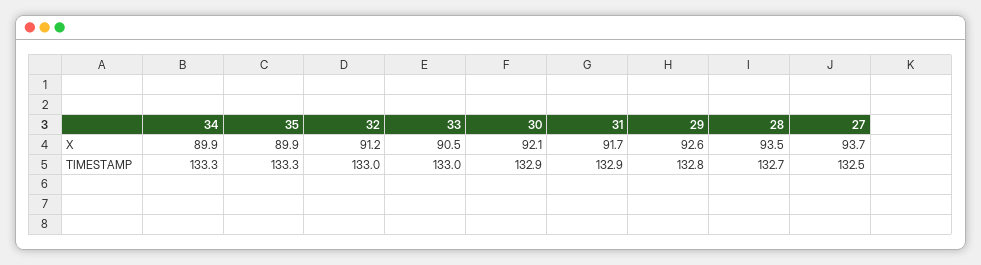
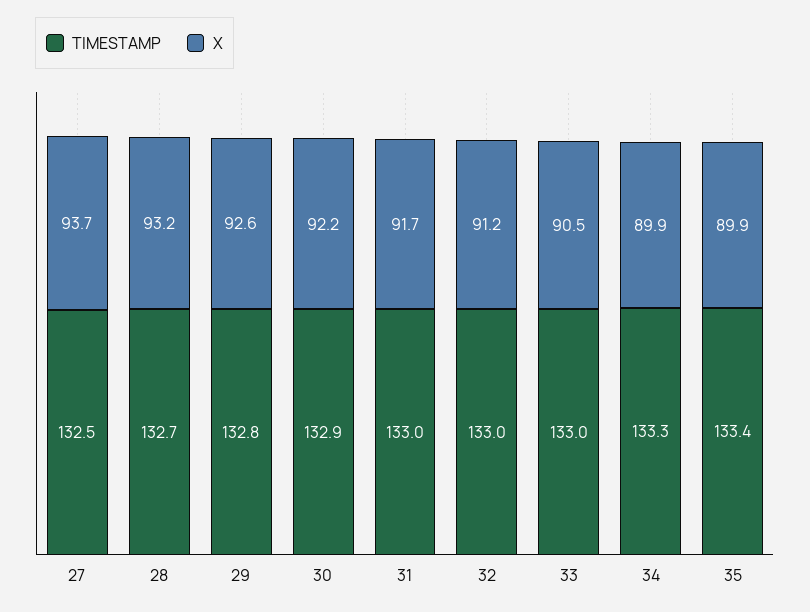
X, 30: 92.1 -> 92.2
X, 28: 93.5 -> 93.2
TIMESTAMP, 35: 133.3 -> 133.4
TIMESTAMP, 31: 132.9 -> 133

